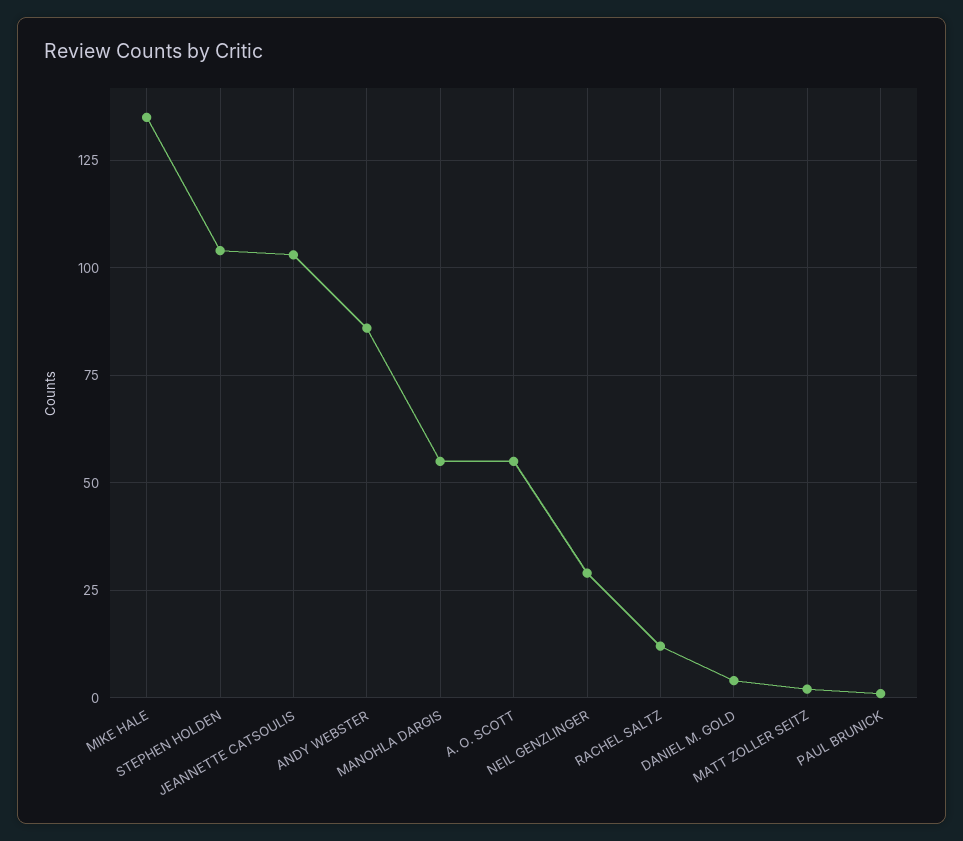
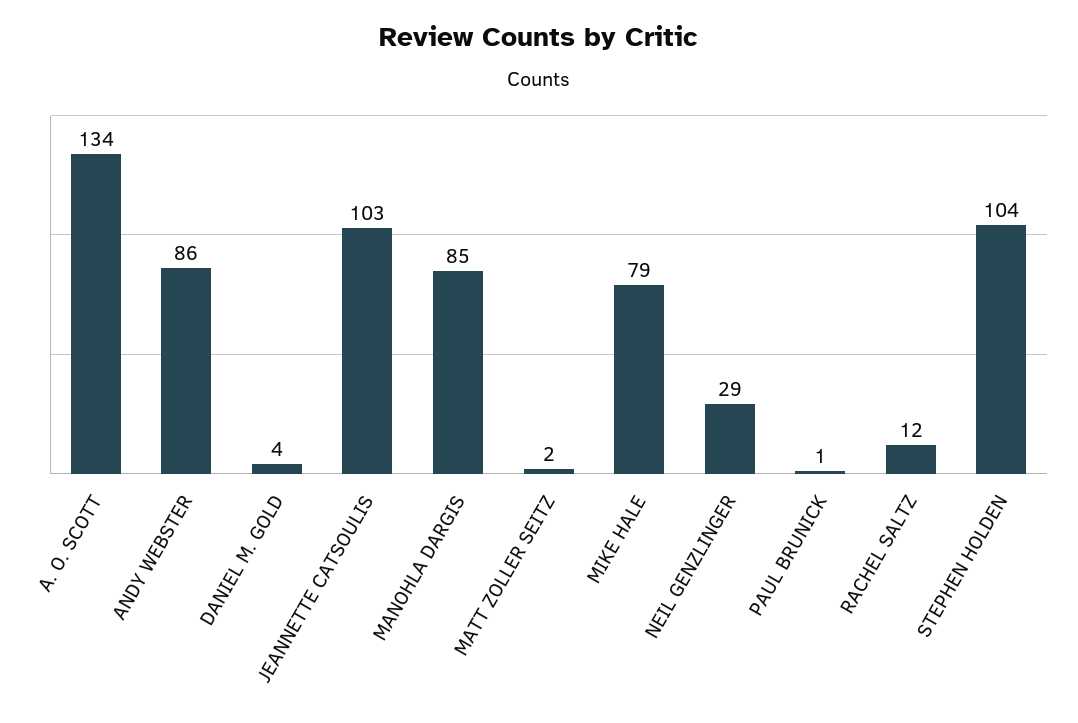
MIKE HALE: 135 -> 79
MANOHLA DARGIS: 55 -> 85
A. O. SCOTT: 55 -> 134

